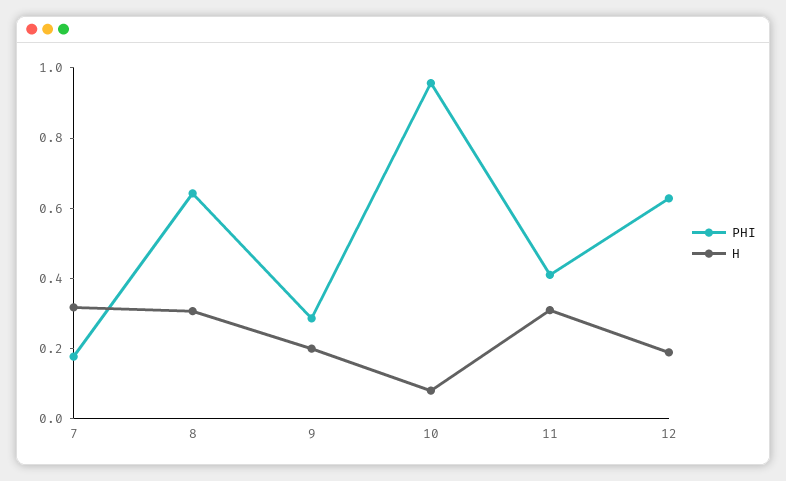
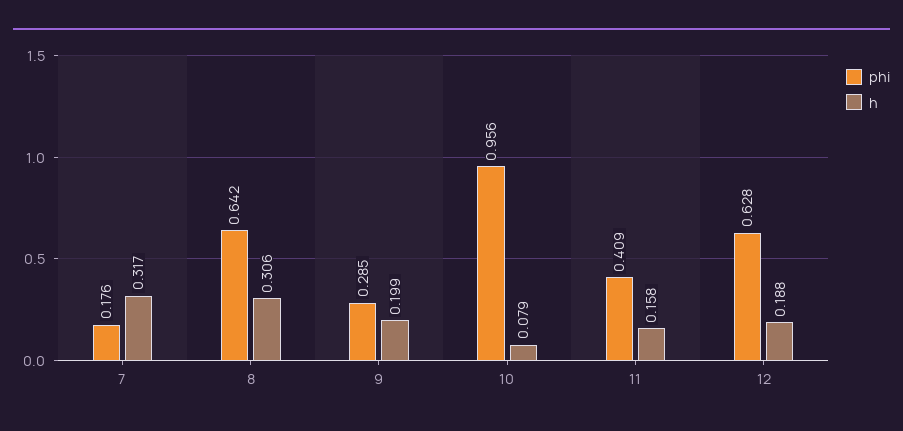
H, 11: 0.3 -> 0.158

